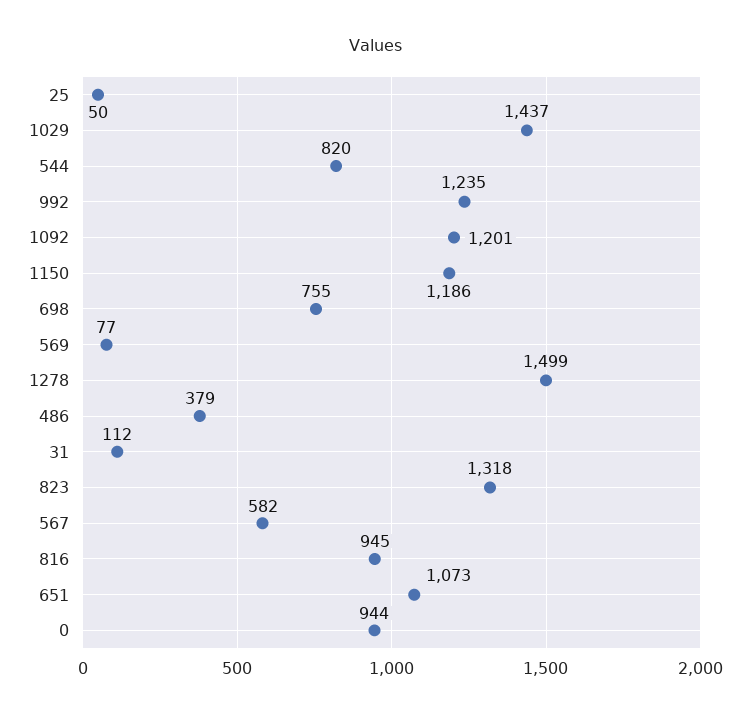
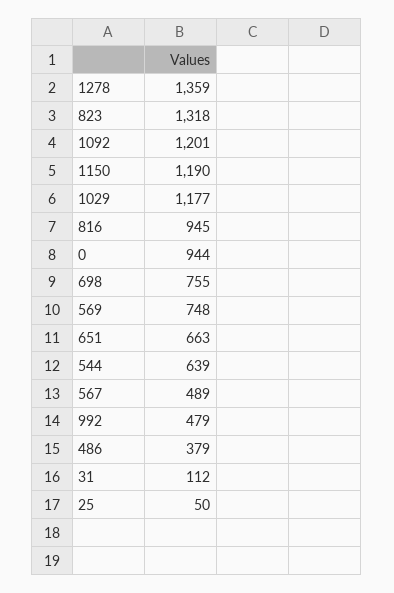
1029: 1437 -> 1177
544: 820 -> 639
992: 1235 -> 479
1150: 1186 -> 1190
569: 77 -> 748
1278: 1499 -> 1359
567: 582 -> 489
651: 1073 -> 663

